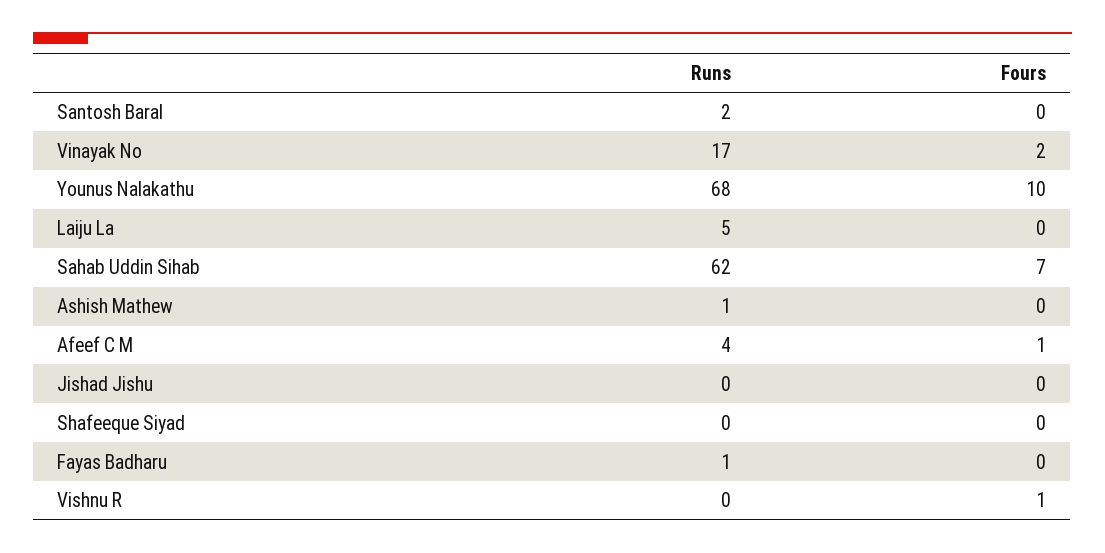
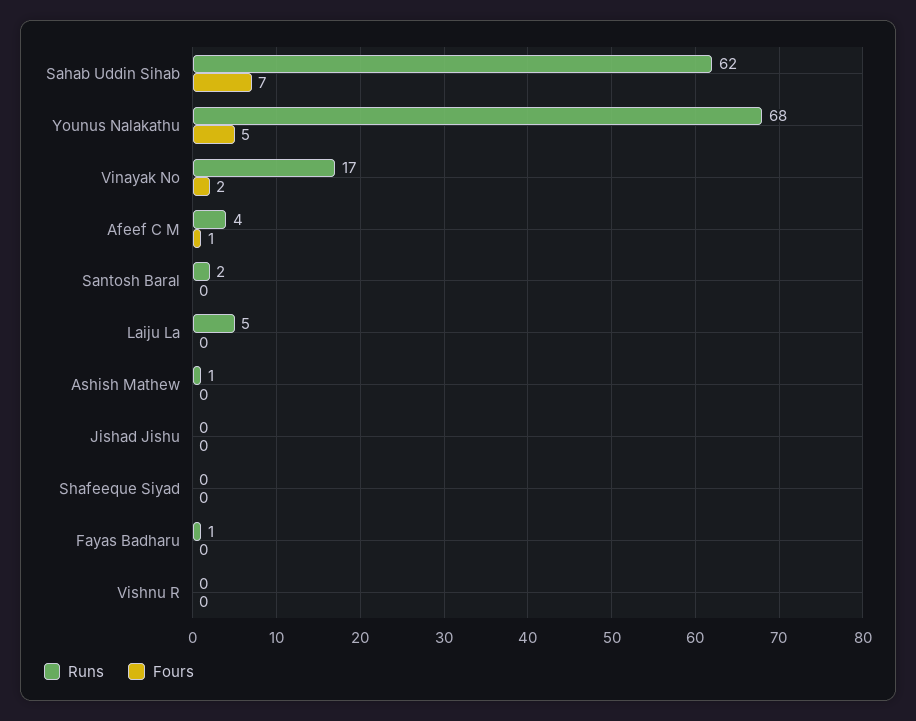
Fours, Younus Nalakathu: 10 -> 5
Fours, Vishnu R: 1 -> 0

